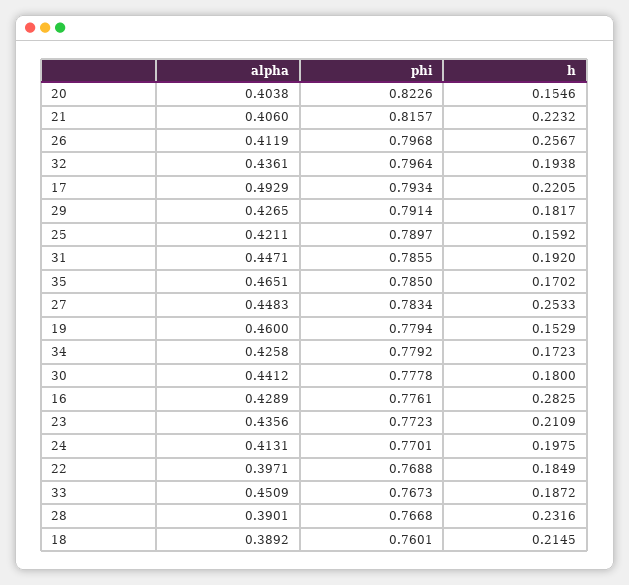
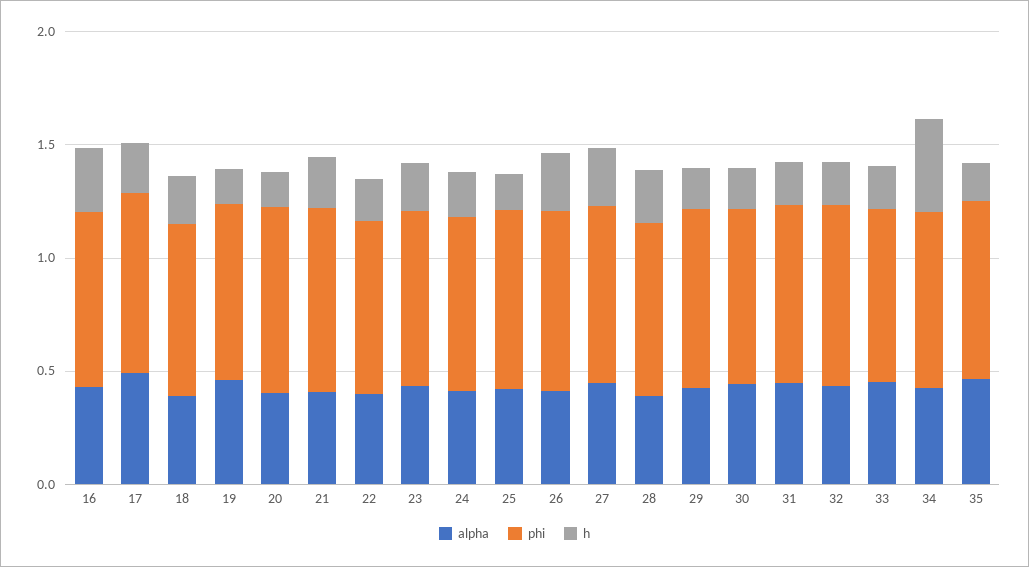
h, 34: 0.1723 -> 0.4

